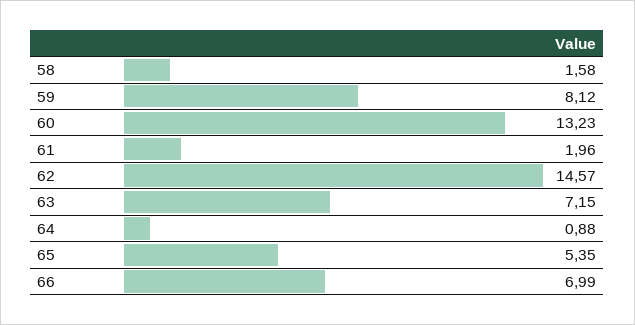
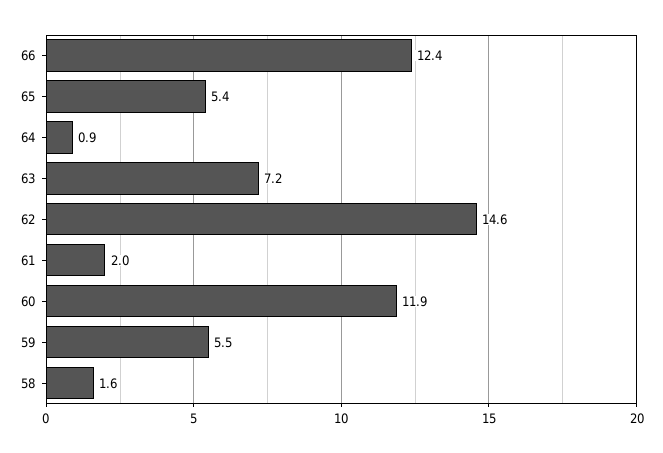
59: 8.12 -> 5.5
60: 13.23 -> 11.9
66: 6.99 -> 12.4

